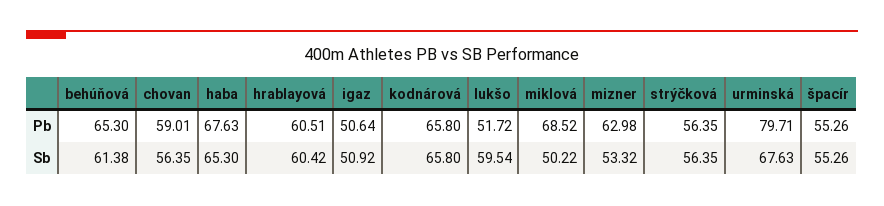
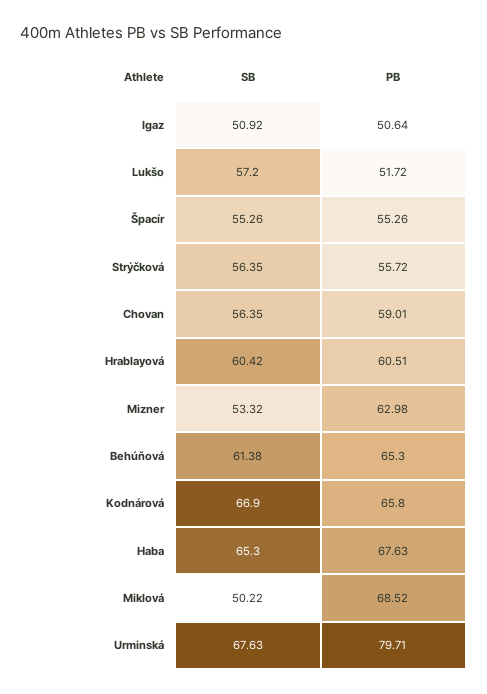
strýčková, Pb: 56.35 -> 55.72
kodnárová, Sb: 65.8 -> 66.9
lukšo, Sb: 59.54 -> 57.2

